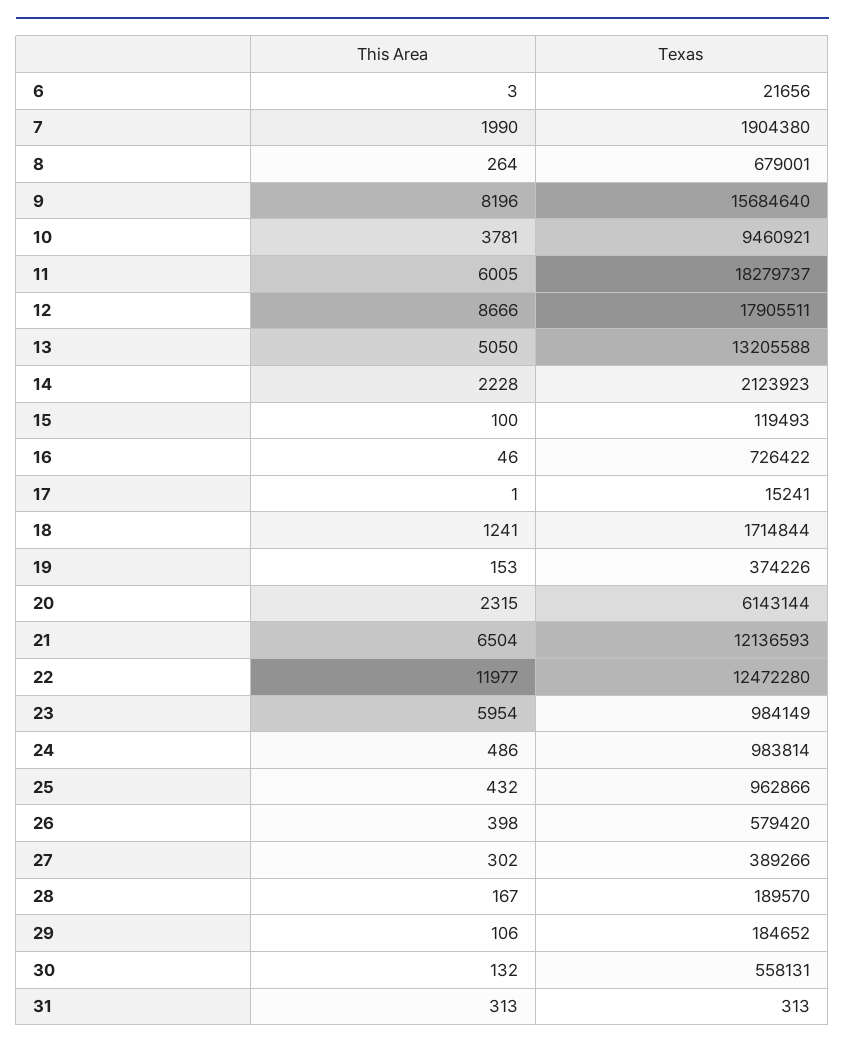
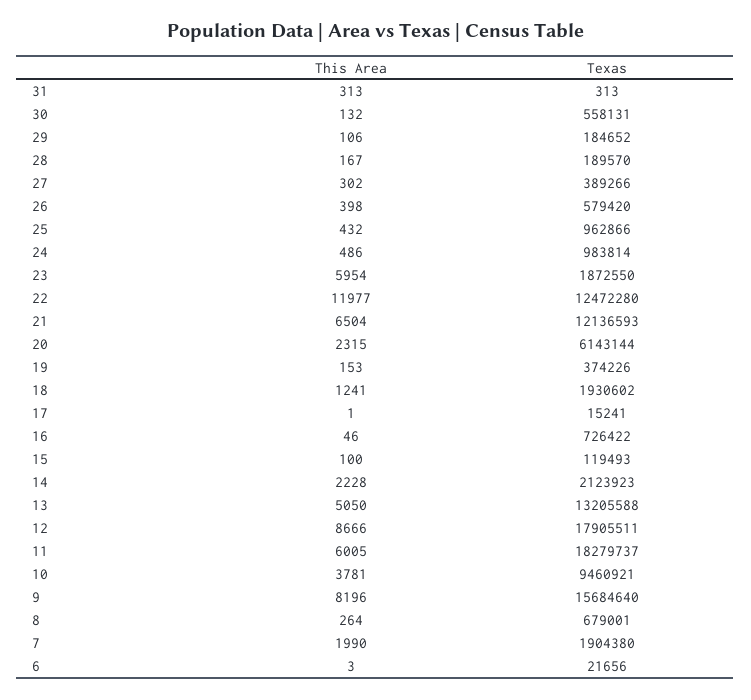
Texas, 18: 1714844 -> 1930602
Texas, 23: 984149 -> 1872550

